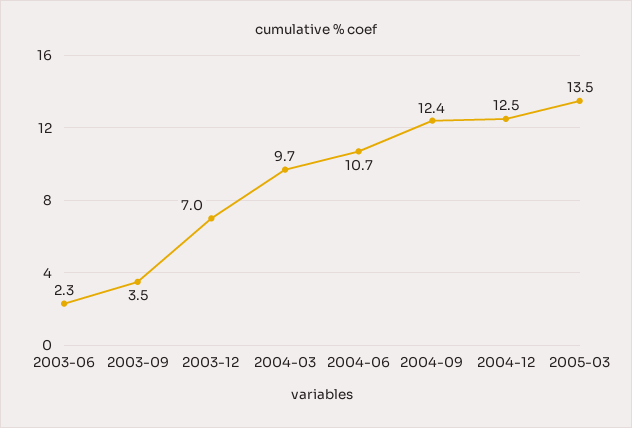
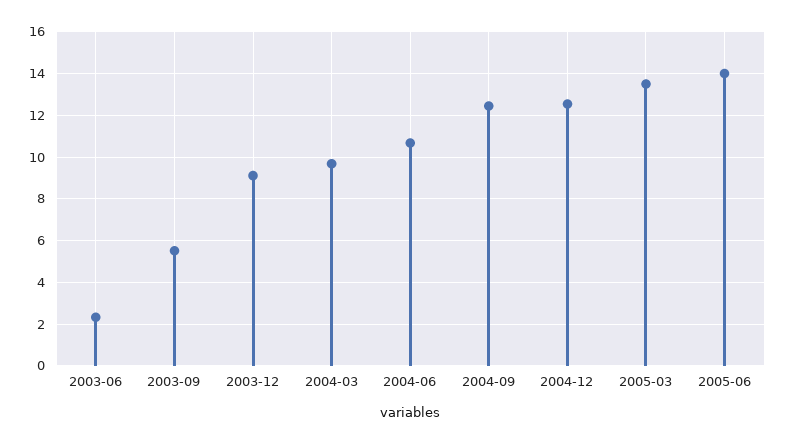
2003-09: 3.5 -> 5.5
2003-12: 7 -> 9
2005-06: none -> 14

